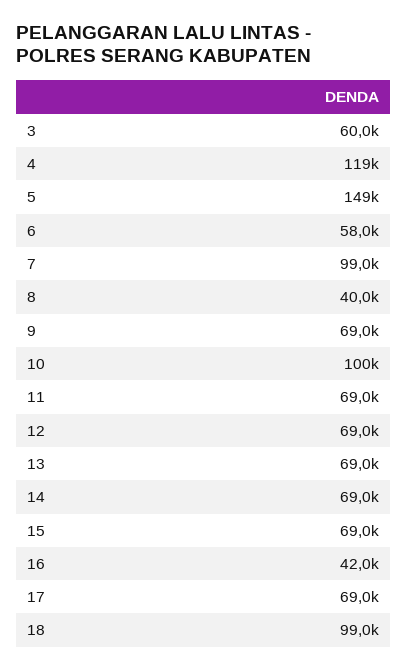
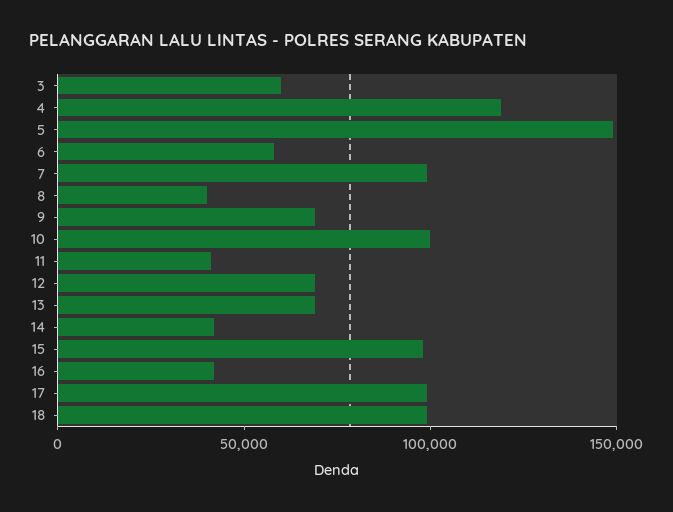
11: 69000 -> 40000
14: 69000 -> 40000
15: 69000 -> 100000
17: 69000 -> 100000

